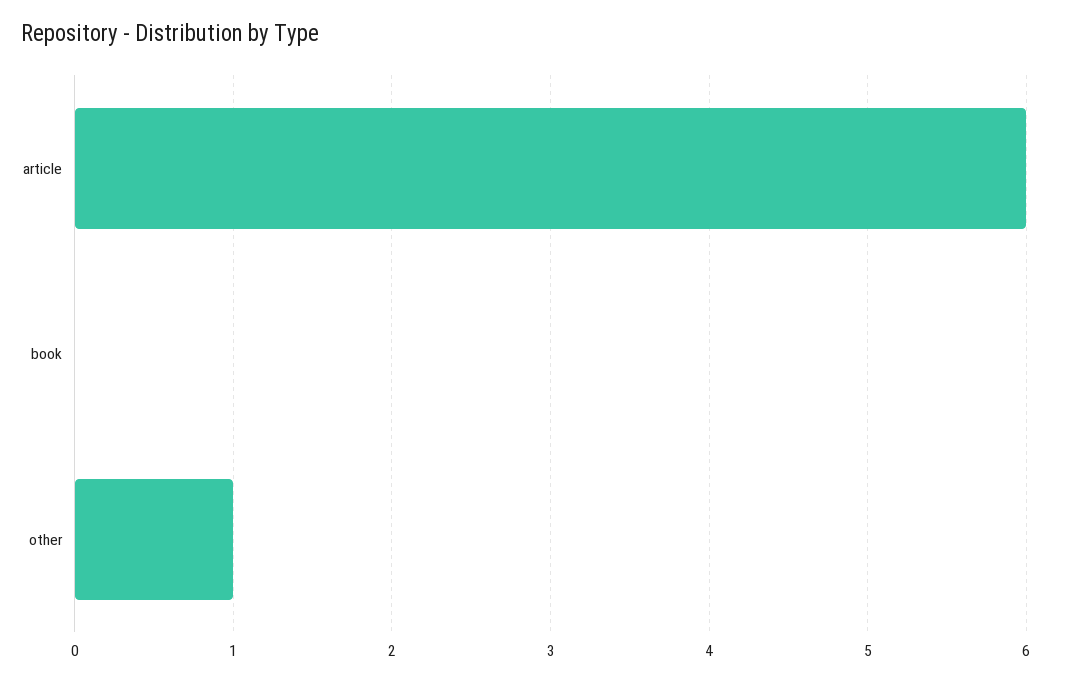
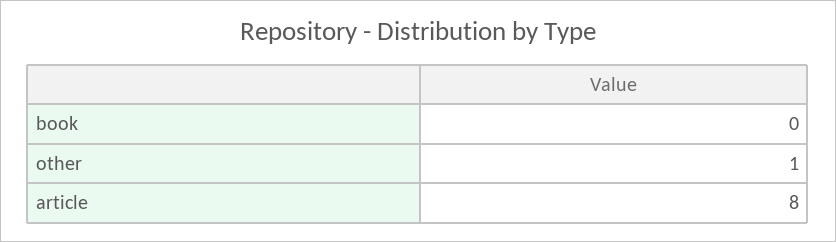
article: 6 -> 8

